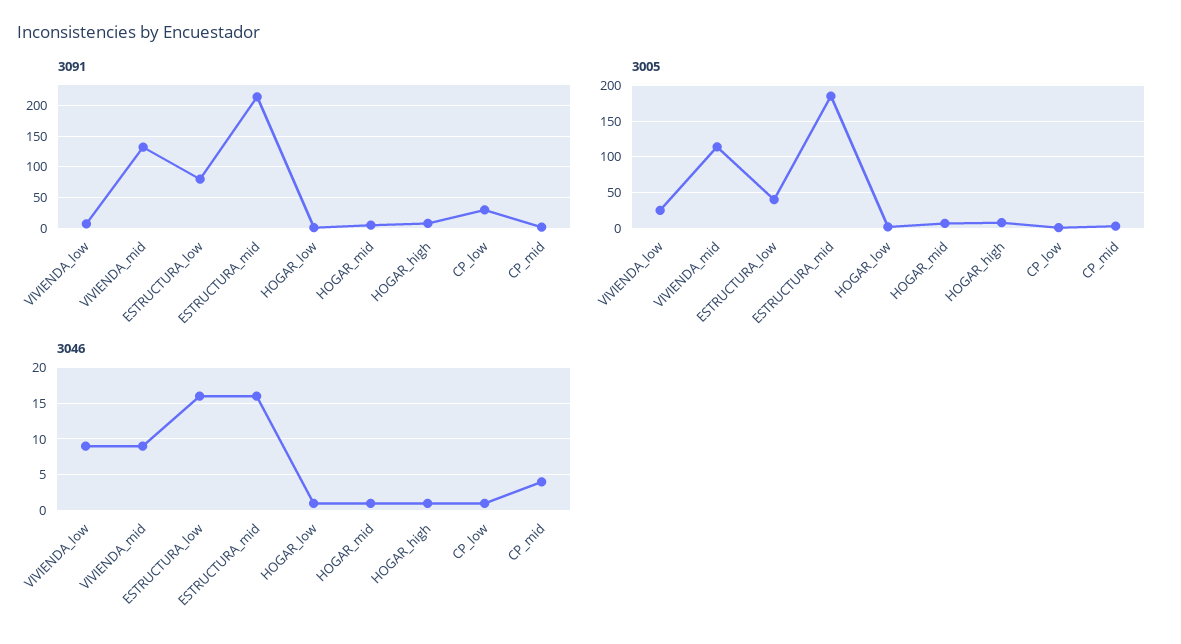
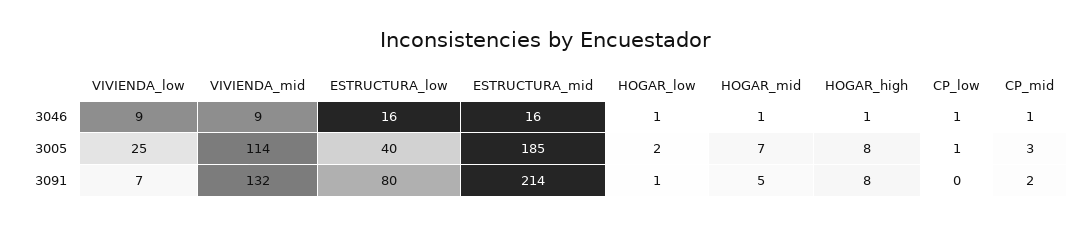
3091, CP_low: 30 -> 0
3046, CP_mid: 4 -> 1

